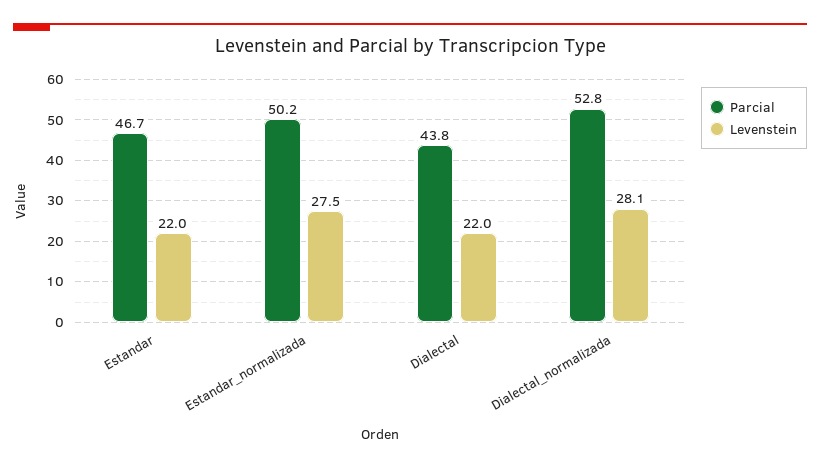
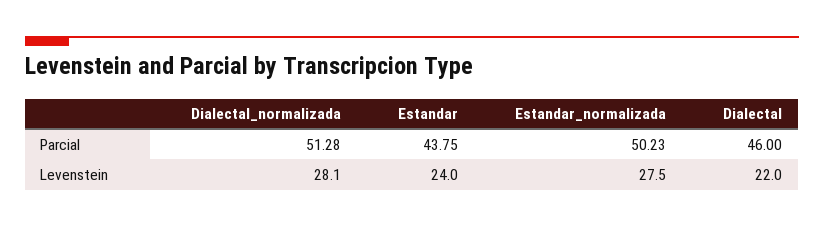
Parcial, Estandar: 46.7 -> 43.75
Levenstein, Estandar: 22 -> 24
Parcial, Dialectal: 43.8 -> 46
Parcial, Dialectal_normalizada: 52.8 -> 51.28

